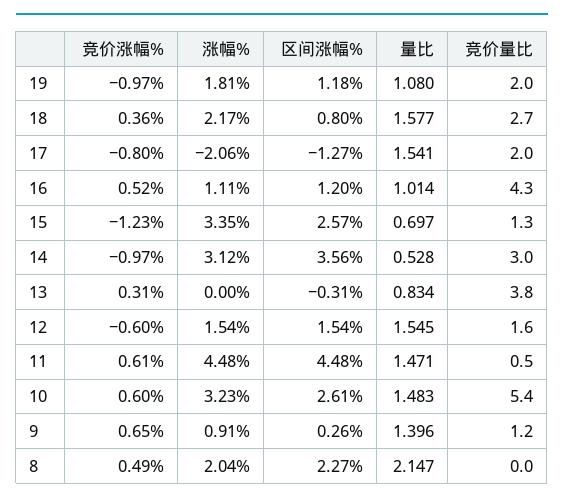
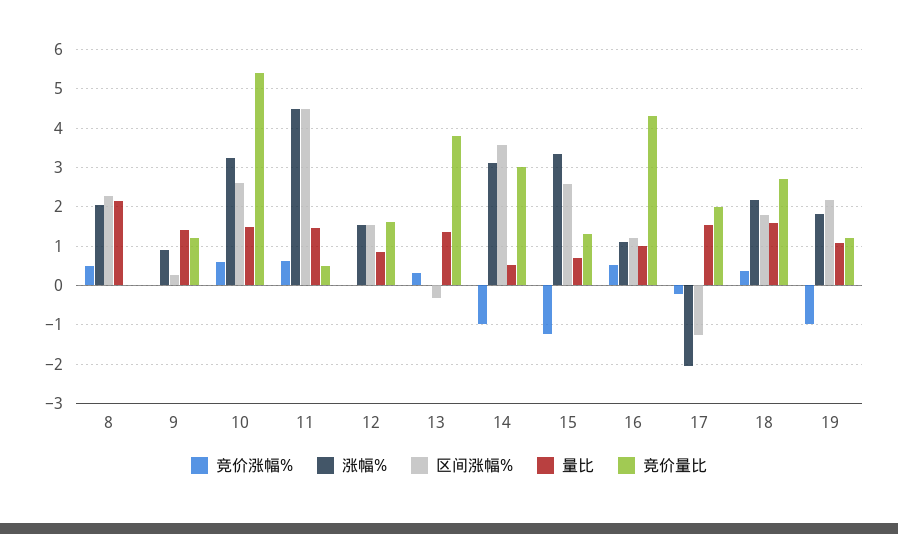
区间涨幅%, 19: 1.18 -> 2.2
竞价量比, 19: 2 -> 1.2
区间涨幅%, 18: 0.8 -> 1.8
竞价涨幅%, 17: -0.8 -> -0.2
量比, 13: 0.834 -> 1.4
竞价涨幅%, 12: -0.6 -> 0
量比, 12: 1.545 -> 0.8
竞价涨幅%, 9: 0.65 -> 0

